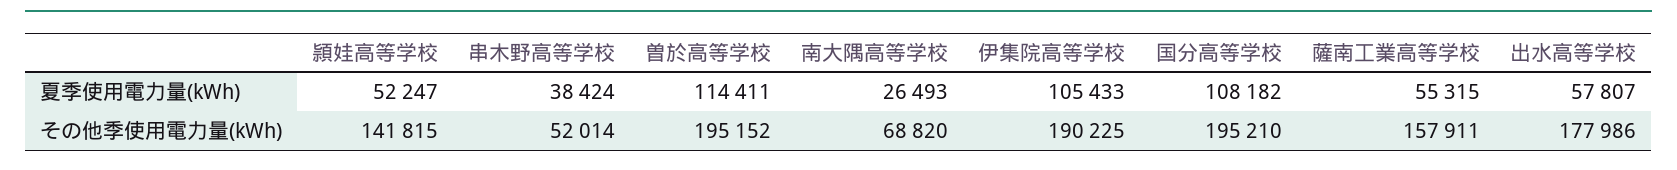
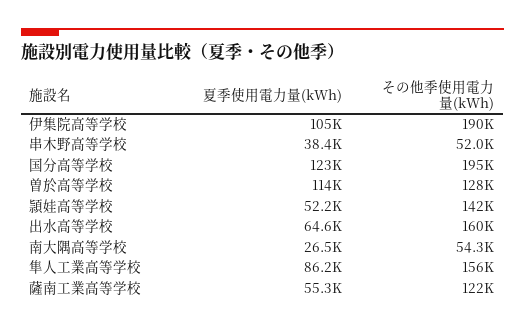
国分高等学校, 夏季使用電力量(kWh): 108182 -> 123000
出水高等学校, 夏季使用電力量(kWh): 57807 -> 64600
曽於高等学校, その他季使用電力量(kWh): 195152 -> 128000
南大隅高等学校, その他季使用電力量(kWh): 68820 -> 54300
薩南工業高等学校, その他季使用電力量(kWh): 157911 -> 122000
出水高等学校, その他季使用電力量(kWh): 177986 -> 160000
隼人工業高等学校, 夏季使用電力量(kWh): none -> 86200
隼人工業高等学校, その他季使用電力量(kWh): none -> 156000

